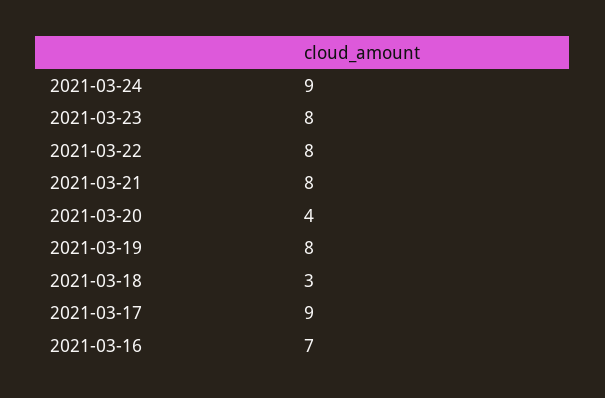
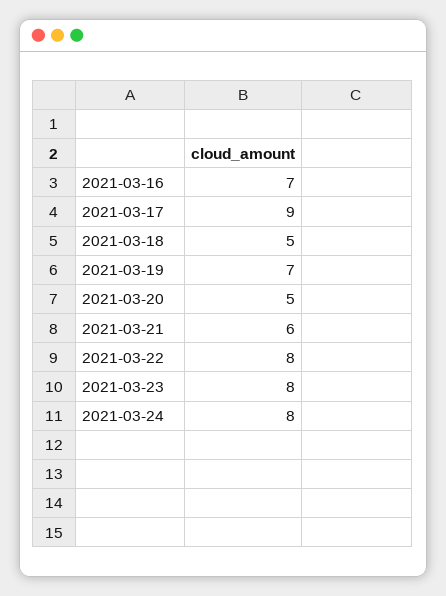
2021-03-24: 9 -> 8
2021-03-21: 8 -> 6
2021-03-20: 4 -> 5
2021-03-19: 8 -> 7
2021-03-18: 3 -> 5

